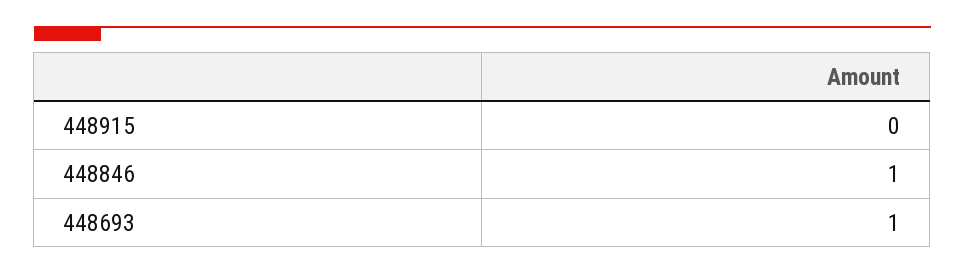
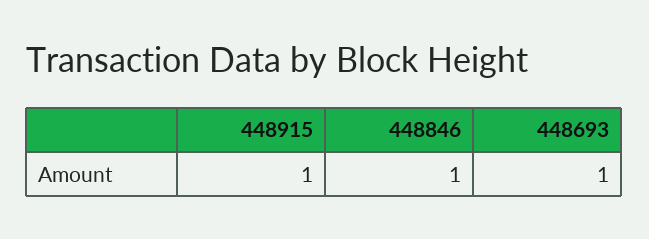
448915: 0 -> 1

